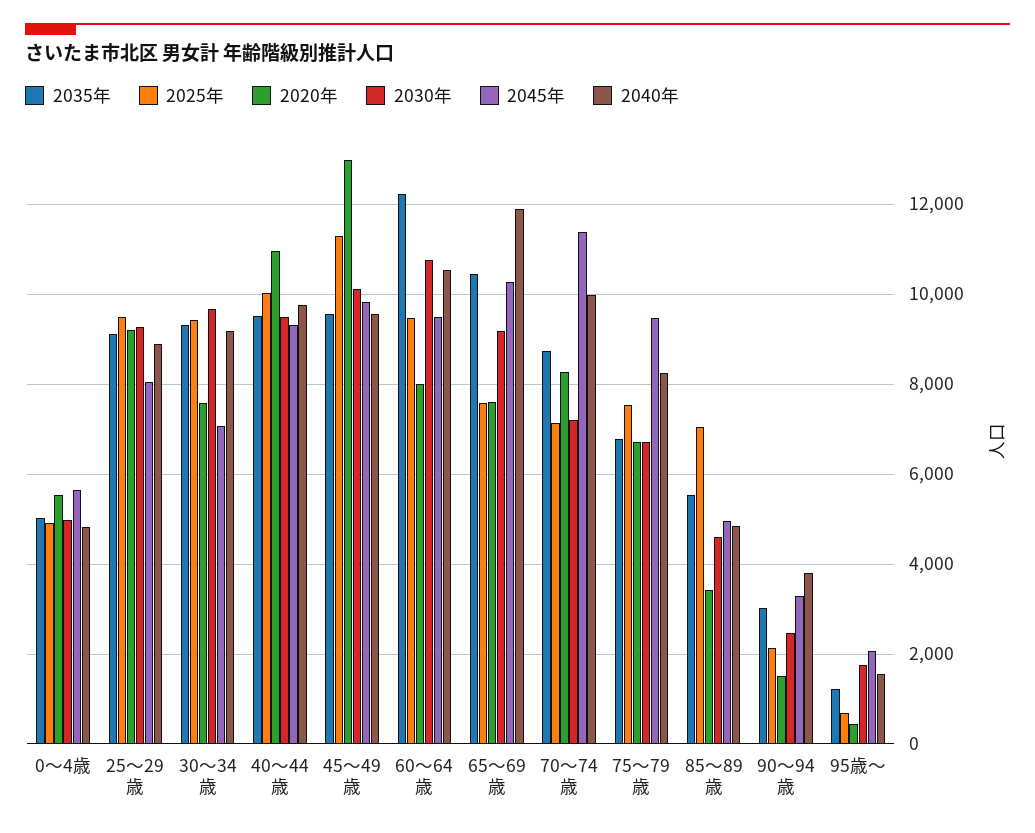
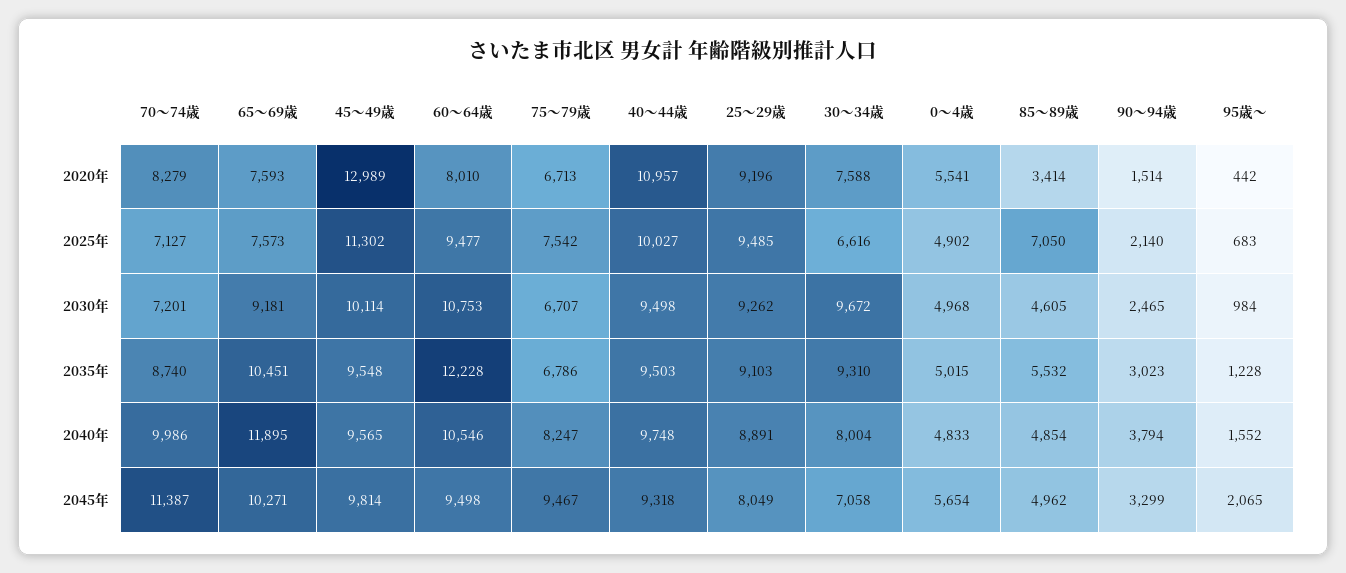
2025年, 30～34歳: 9400 -> 6616
2040年, 30～34歳: 9200 -> 8004
2030年, 95歳～: 1800 -> 984

